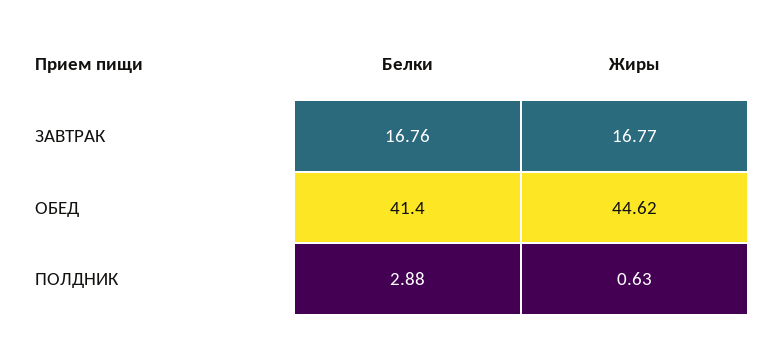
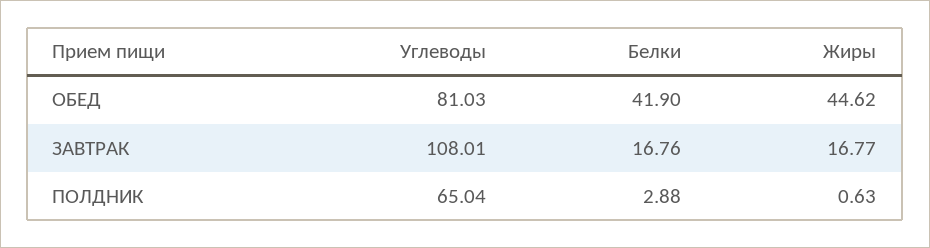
Белки, ОБЕД: 41.4 -> 41.9
Углеводы, ОБЕД: none -> 81.03
Углеводы, ЗАВТРАК: none -> 108.01
Углеводы, ПОЛДНИК: none -> 65.04

